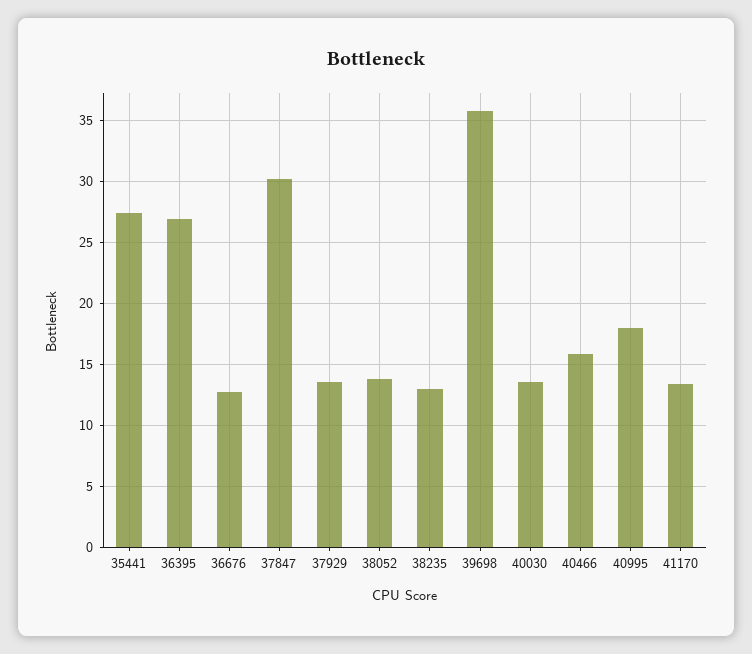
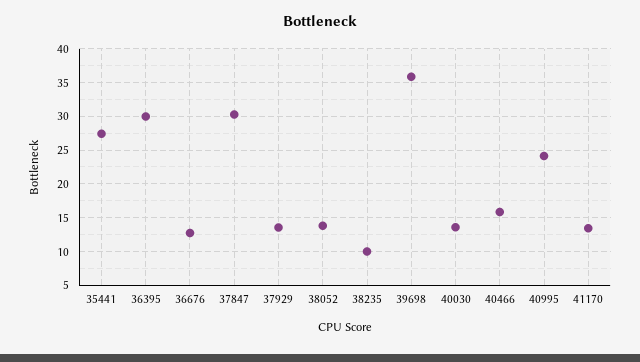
36395: 27 -> 30
38235: 13 -> 10
40995: 18 -> 24

